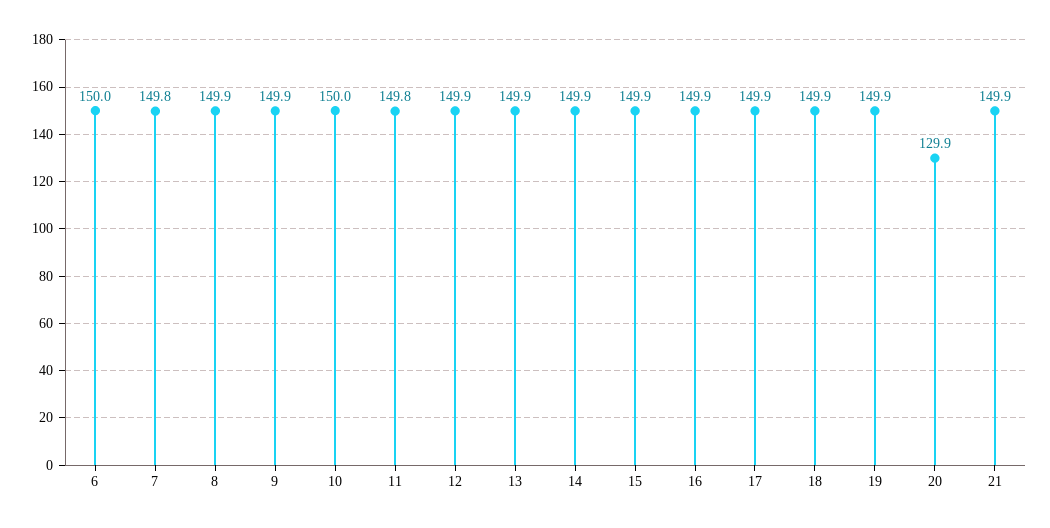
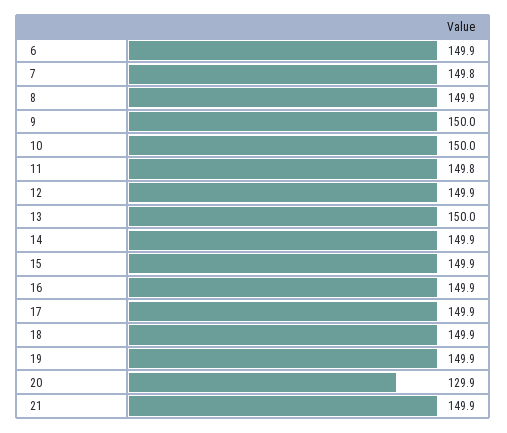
6: 150 -> 149.9
9: 149.9 -> 150
13: 149.9 -> 150

